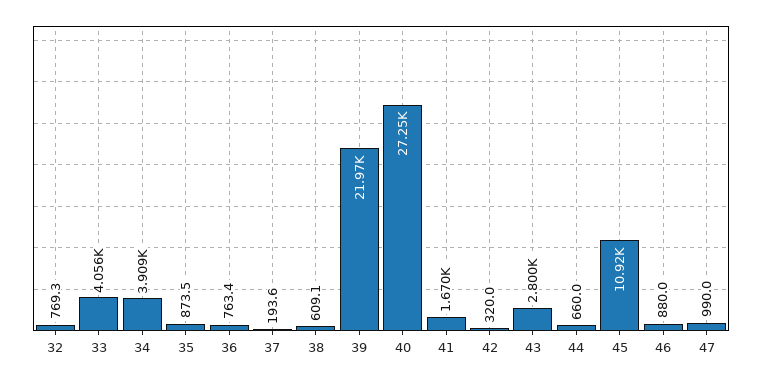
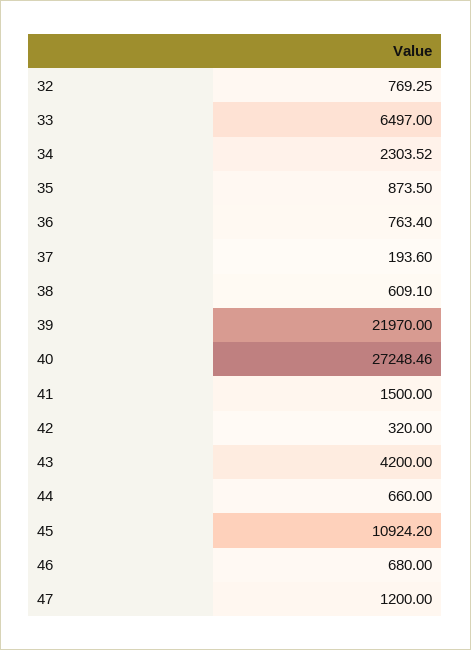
33: 4056 -> 6497
34: 3909 -> 2303.52
41: 1670 -> 1500
43: 2800 -> 4200
46: 880 -> 680
47: 990 -> 1200

